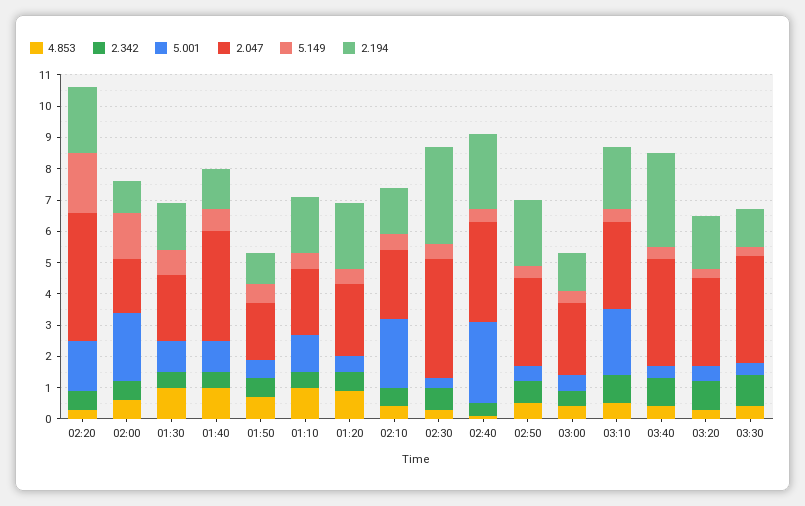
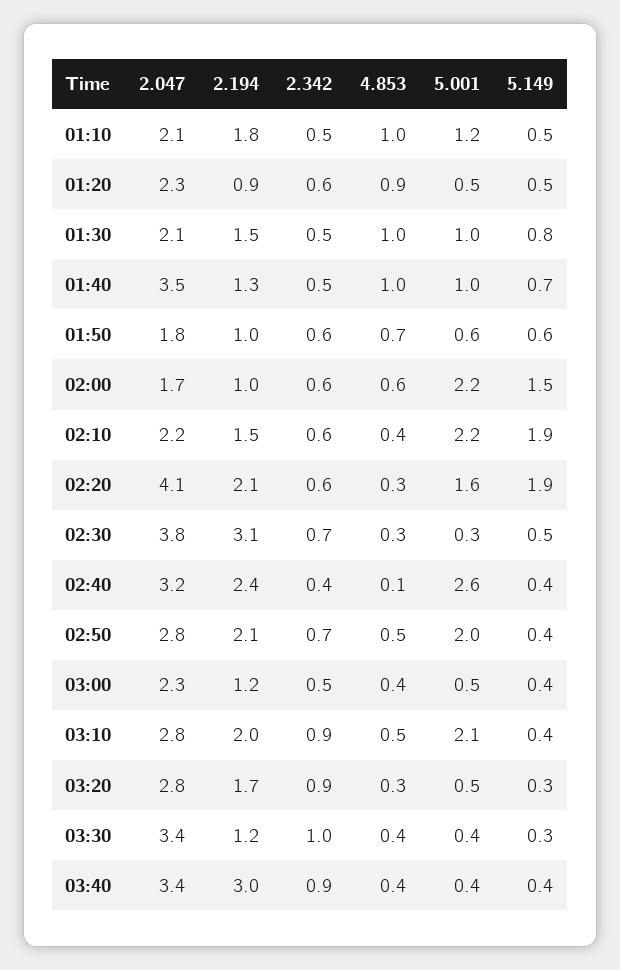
2.194, 01:20: 2 -> 0.9
5.149, 02:10: 0.5 -> 1.9
5.001, 02:50: 0.5 -> 2

